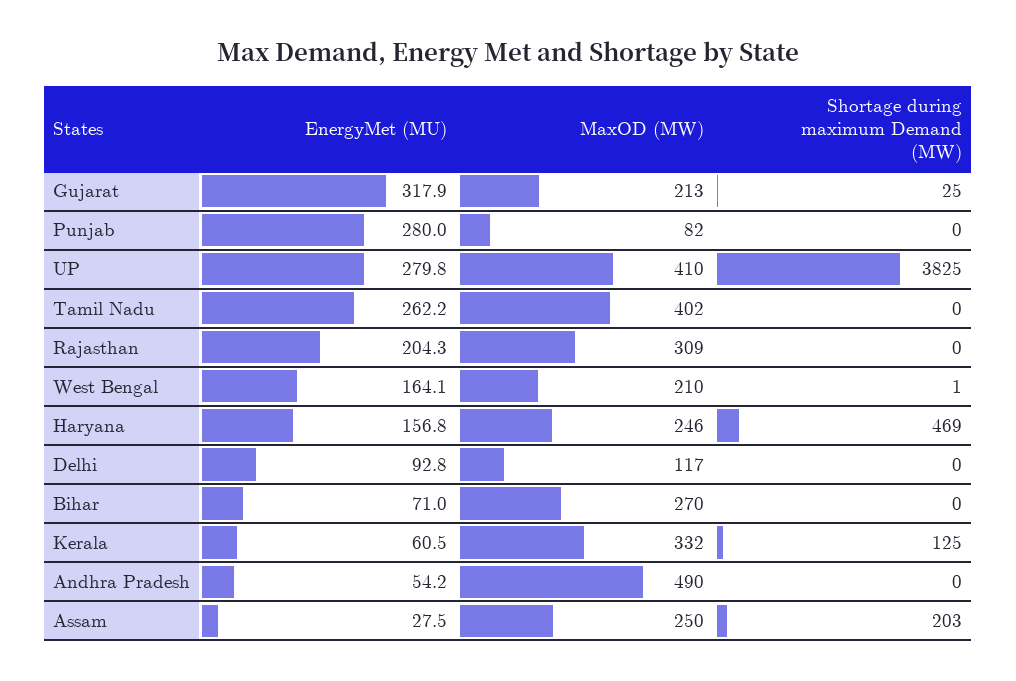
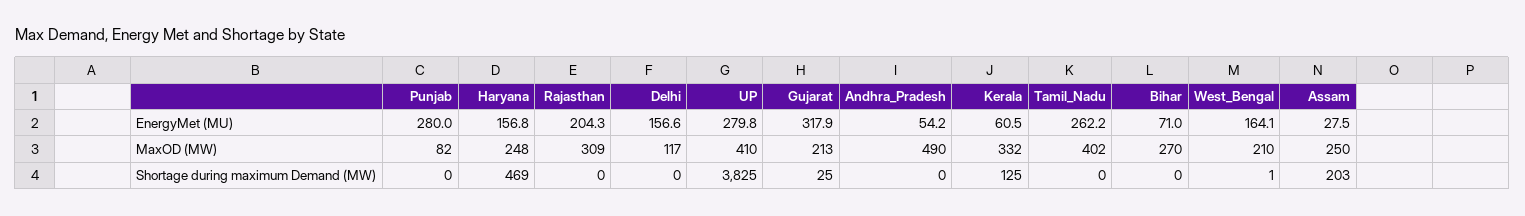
MaxOD (MW), Haryana: 246 -> 248
EnergyMet (MU), Delhi: 92.8 -> 156.6

